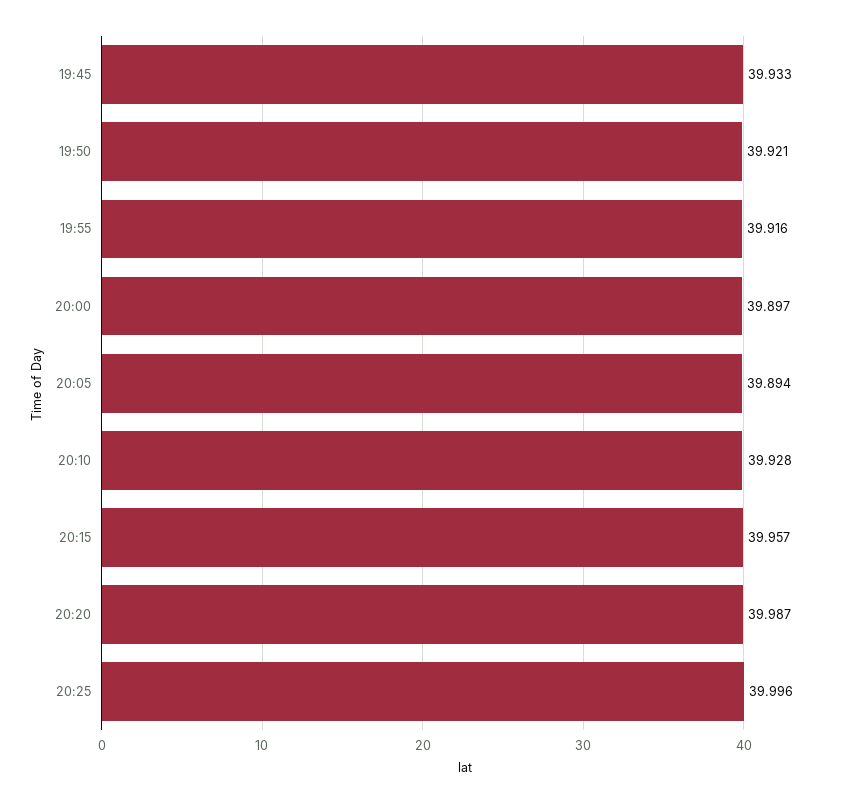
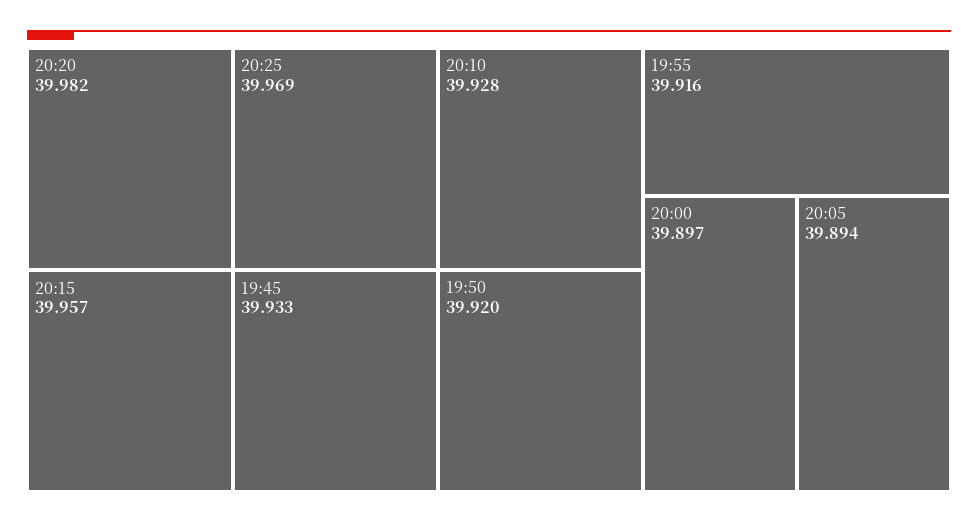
19:50: 39.921 -> 39.92
20:20: 39.987 -> 39.982
20:25: 39.996 -> 39.969

